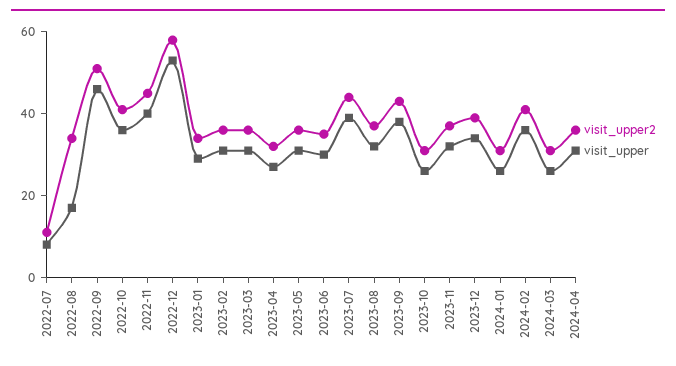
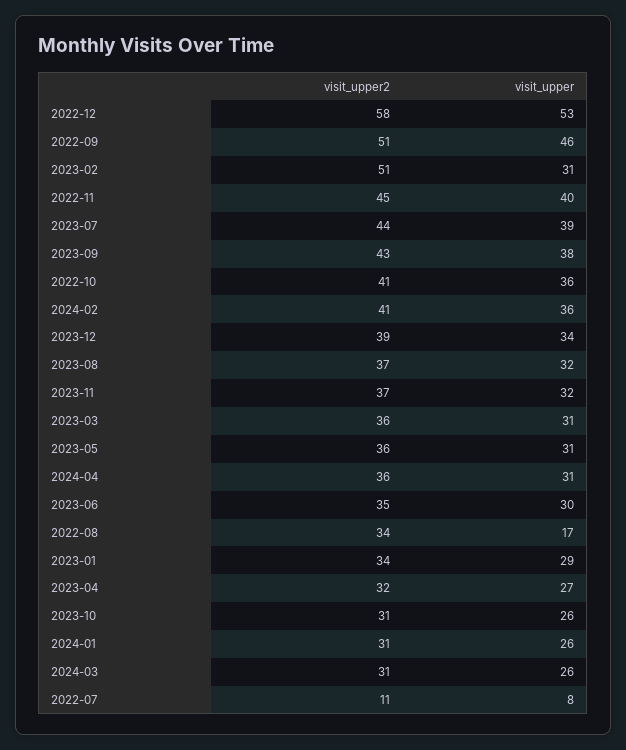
visit_upper2, 2023-02: 35 -> 51

